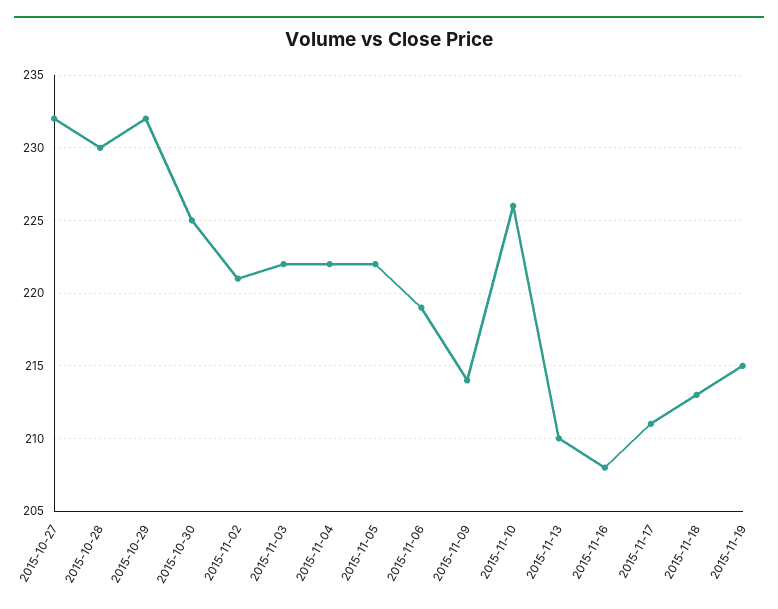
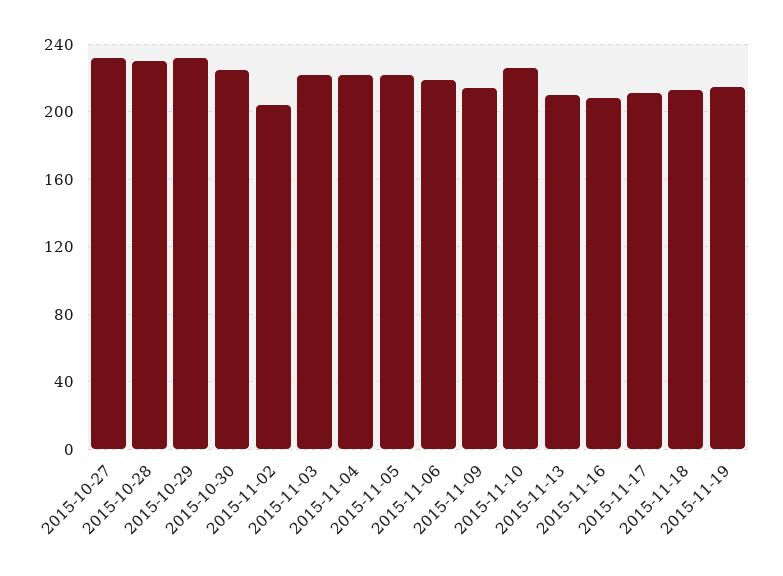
2015-11-02: 221 -> 205

